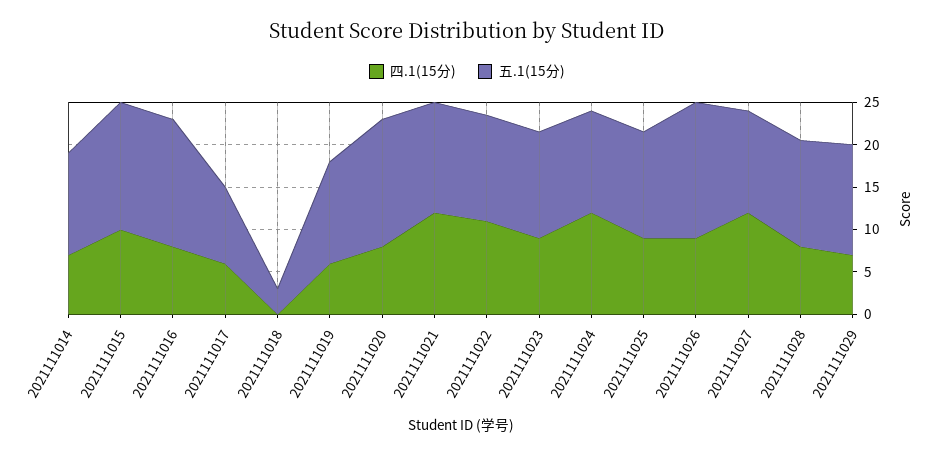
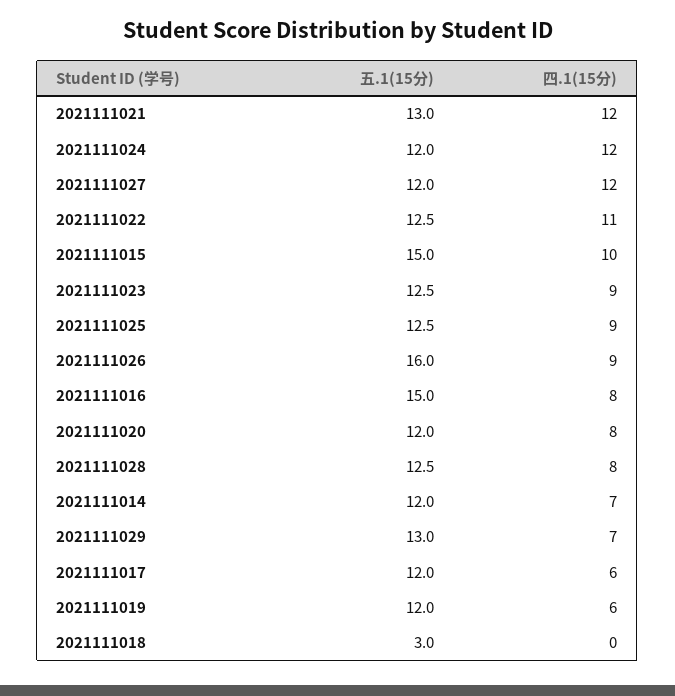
五.1(15分), 2021111017: 9 -> 12
五.1(15分), 2021111020: 15 -> 12

